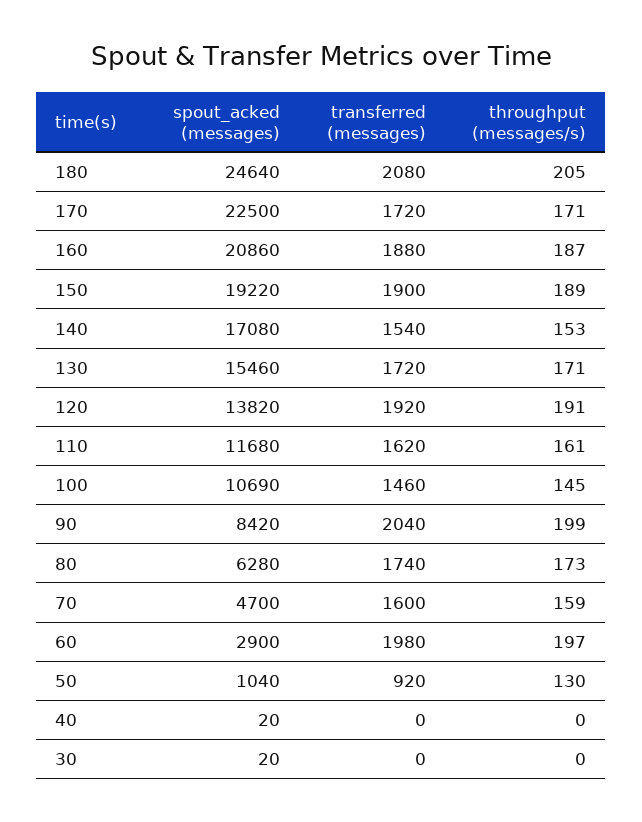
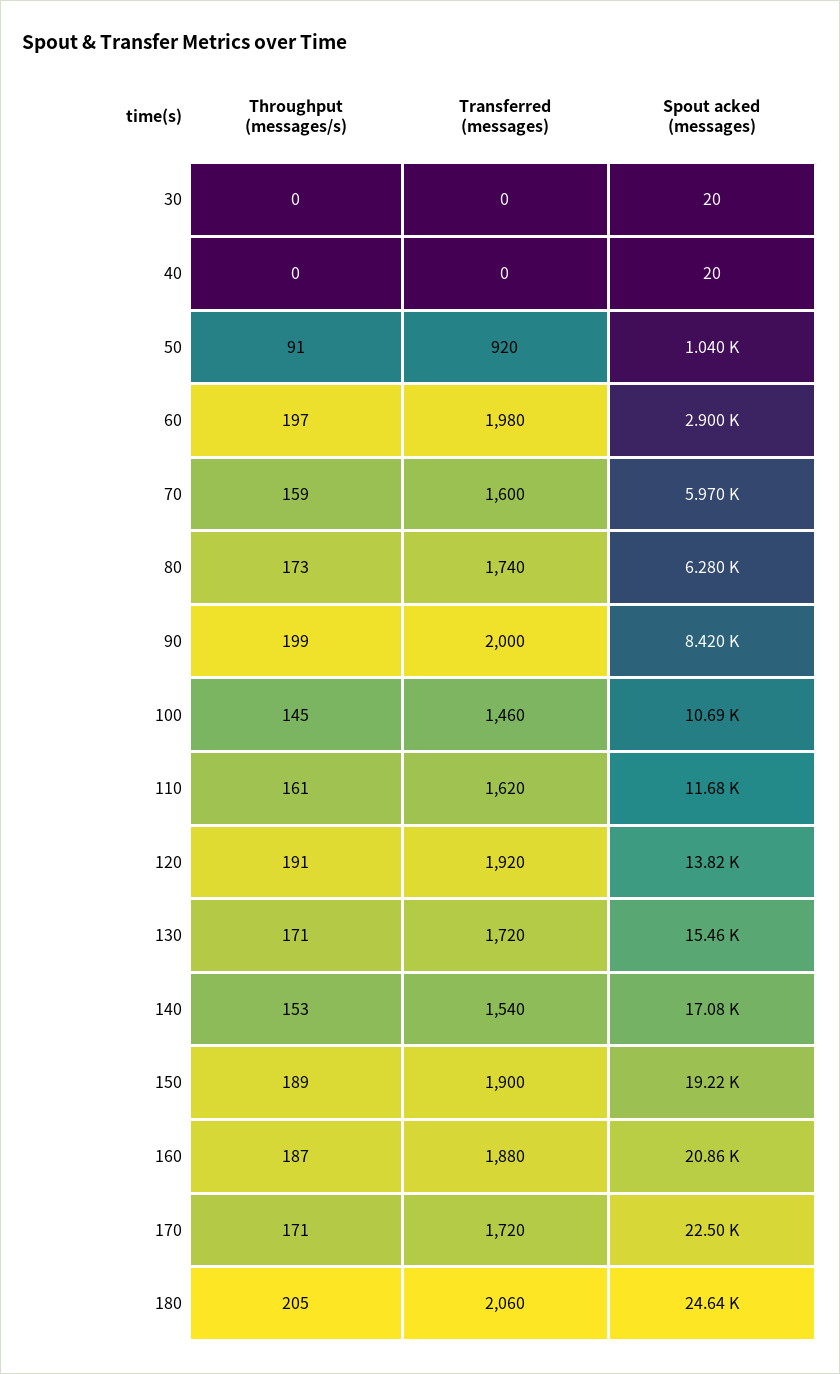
transferred (messages), 180: 2080 -> 2060
transferred (messages), 90: 2040 -> 2000
spout_acked (messages), 70: 4700 -> 5970
throughput (messages/s), 50: 130 -> 91

